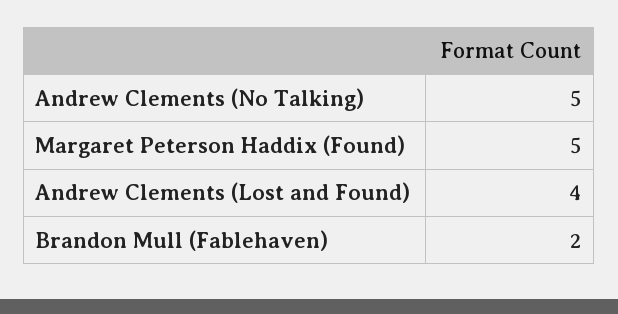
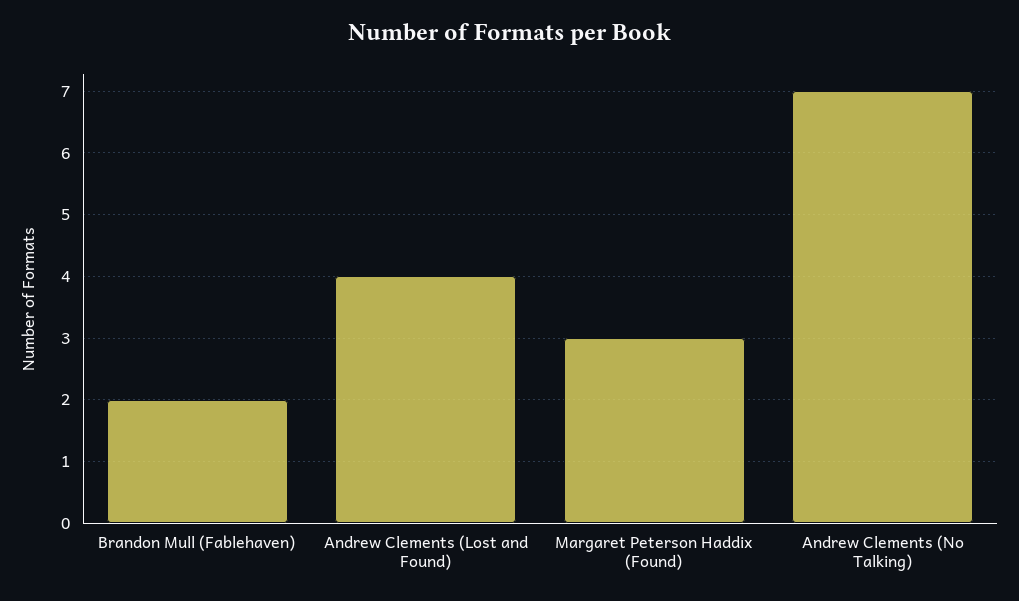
Andrew Clements (No Talking): 5 -> 7
Margaret Peterson Haddix (Found): 5 -> 3

